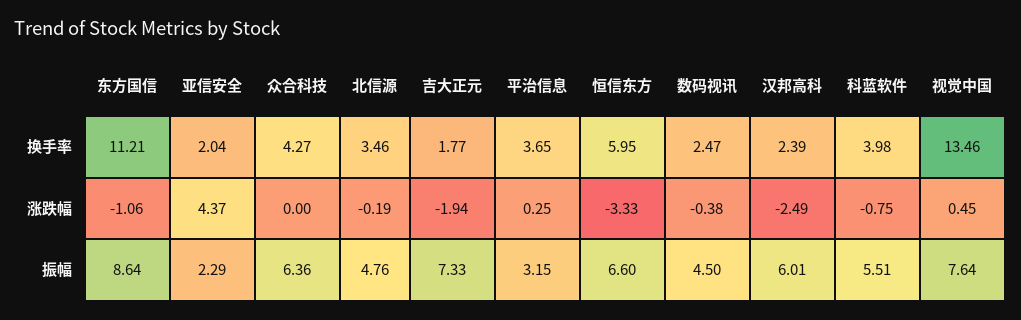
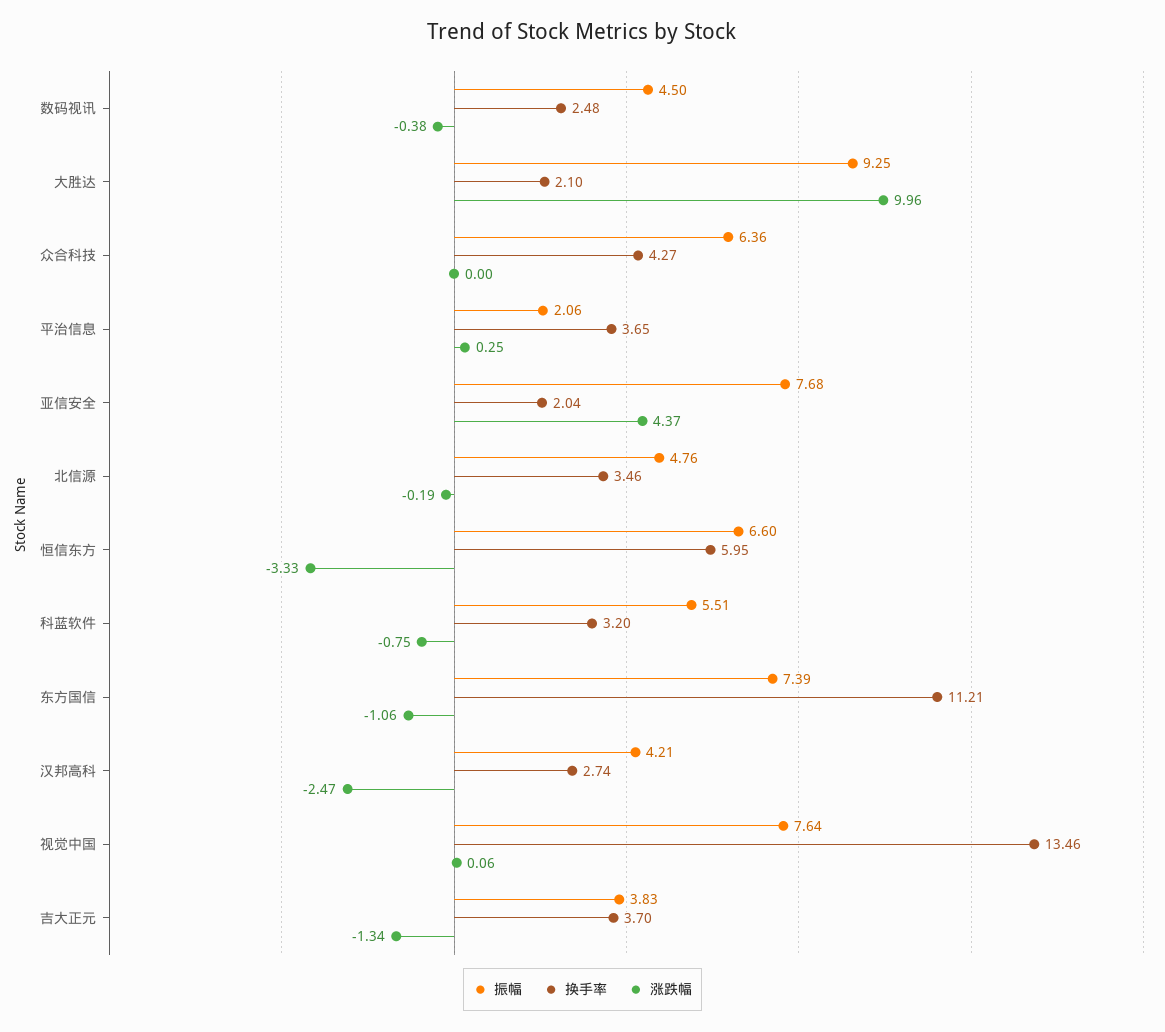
换手率, 吉大正元: 1.77 -> 3.7
换手率, 数码视讯: 2.47 -> 2.48
换手率, 汉邦高科: 2.39 -> 2.74
换手率, 科蓝软件: 3.98 -> 3.2
涨跌幅, 吉大正元: -1.94 -> -1.34
涨跌幅, 汉邦高科: -2.49 -> -2.47
涨跌幅, 视觉中国: 0.45 -> 0.06
振幅, 东方国信: 8.64 -> 7.39
振幅, 亚信安全: 2.29 -> 7.68
振幅, 吉大正元: 7.33 -> 3.83
振幅, 平治信息: 3.15 -> 2.06
振幅, 汉邦高科: 6.01 -> 4.21
振幅, 大胜达: none -> 9.25
换手率, 大胜达: none -> 2.1
涨跌幅, 大胜达: none -> 9.96

